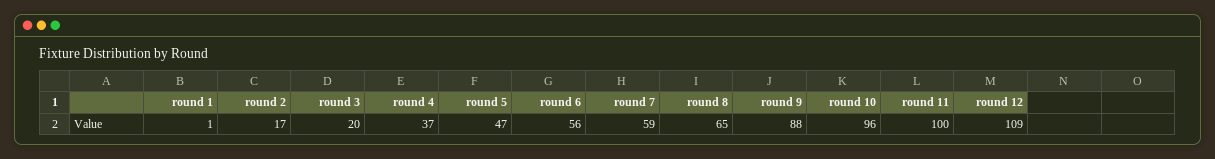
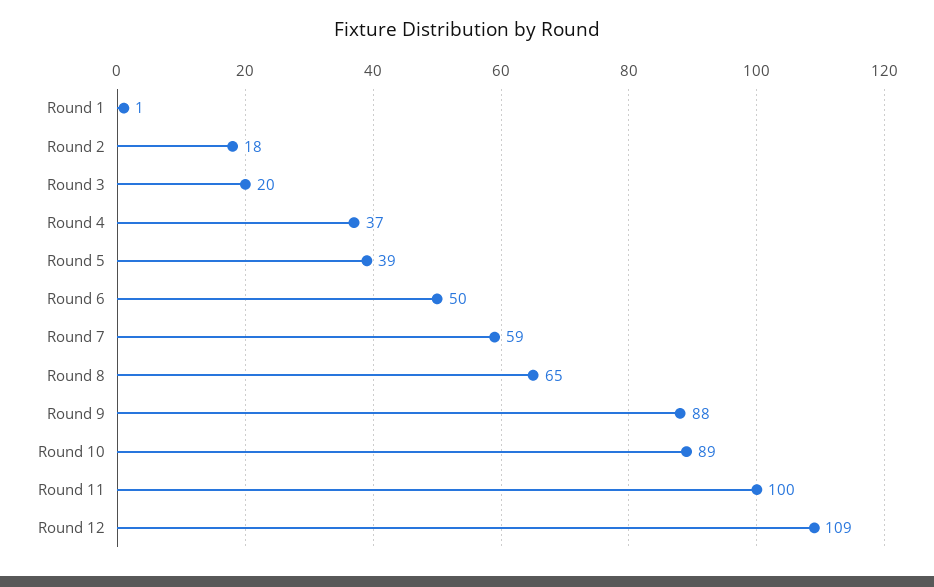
round 2: 17 -> 18
round 5: 47 -> 39
round 6: 56 -> 50
round 10: 96 -> 89

